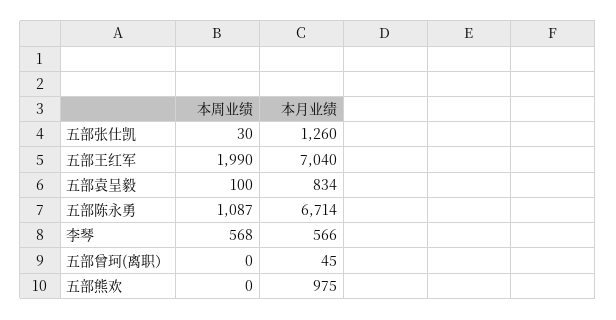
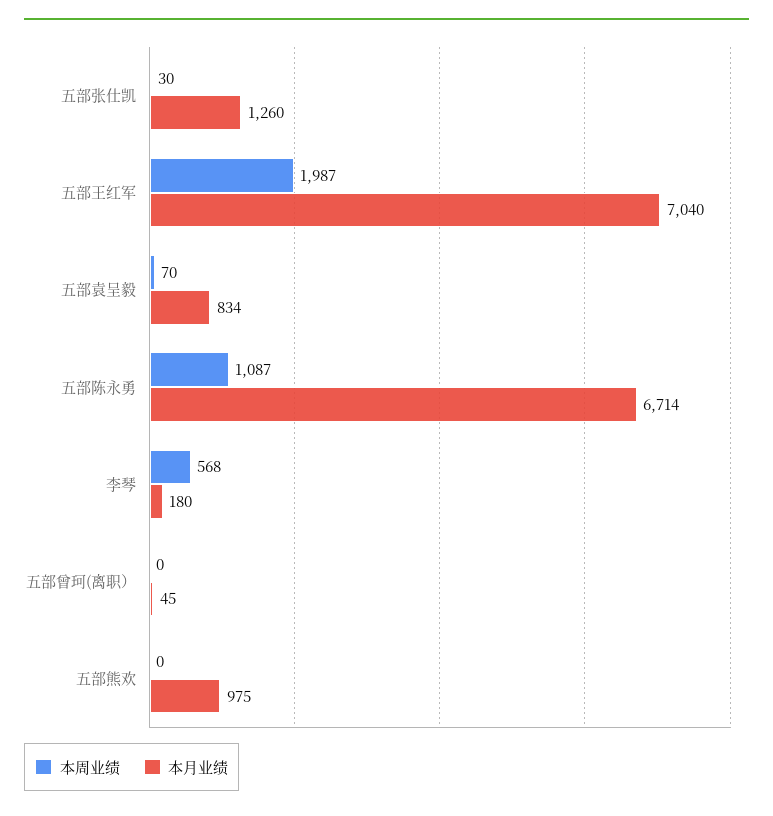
本周业绩, 五部王红军: 1990 -> 1987
本周业绩, 五部袁呈毅: 100 -> 70
本月业绩, 李琴: 566 -> 180

